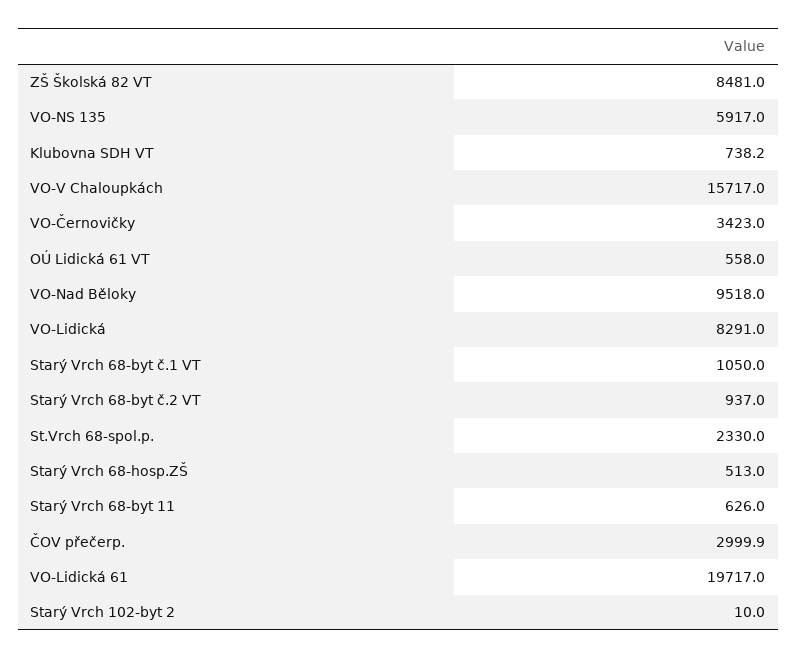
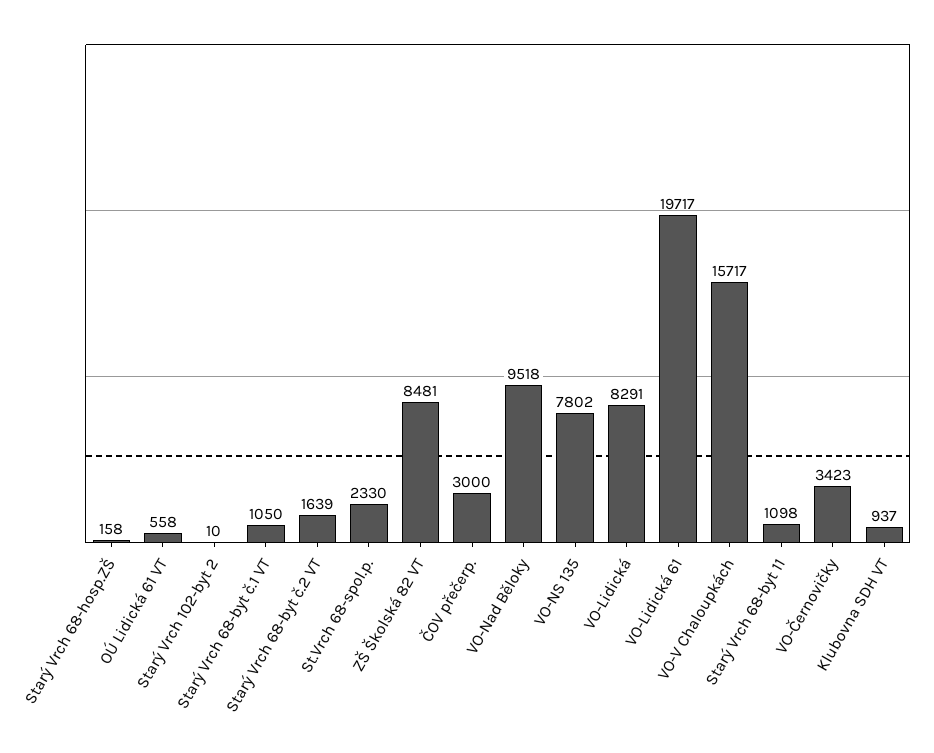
VO-NS 135: 5917 -> 7802
Klubovna SDH VT: 738.2 -> 937
Starý Vrch 68-byt č.2 VT: 937 -> 1639
Starý Vrch 68-hosp.ZŠ: 513 -> 158
Starý Vrch 68-byt 11: 626 -> 1098

